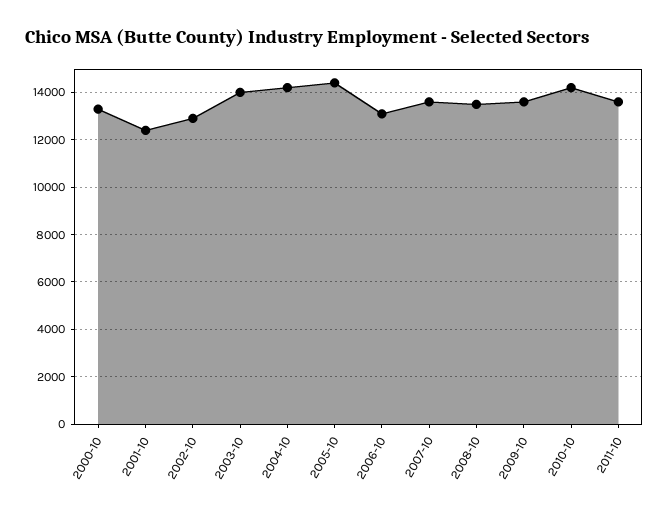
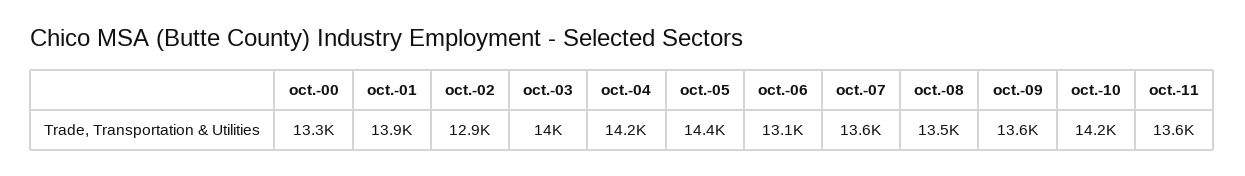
2001-10: 12500 -> 13900

